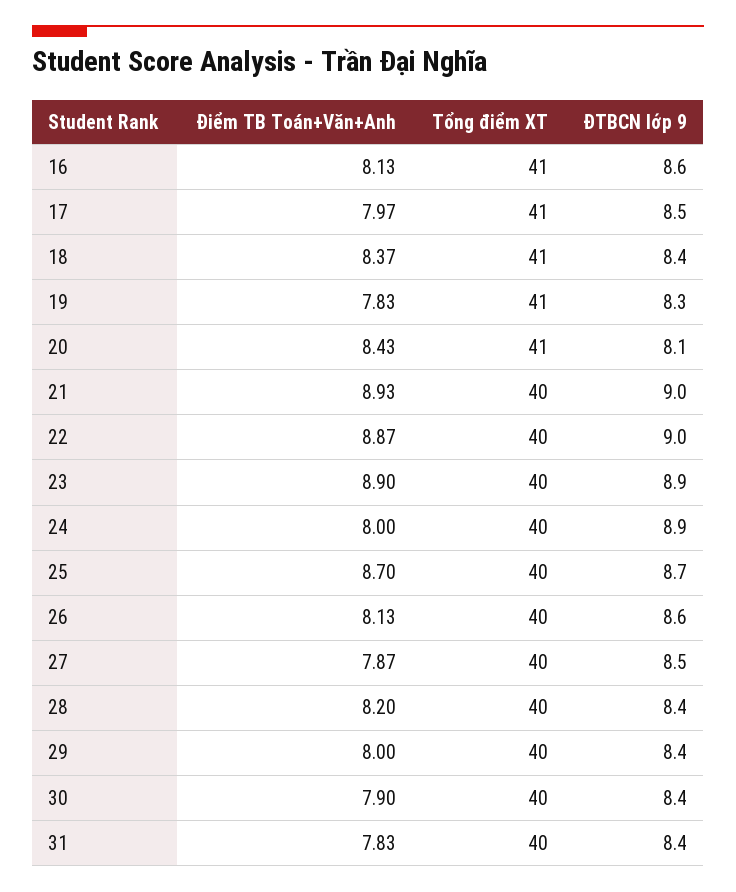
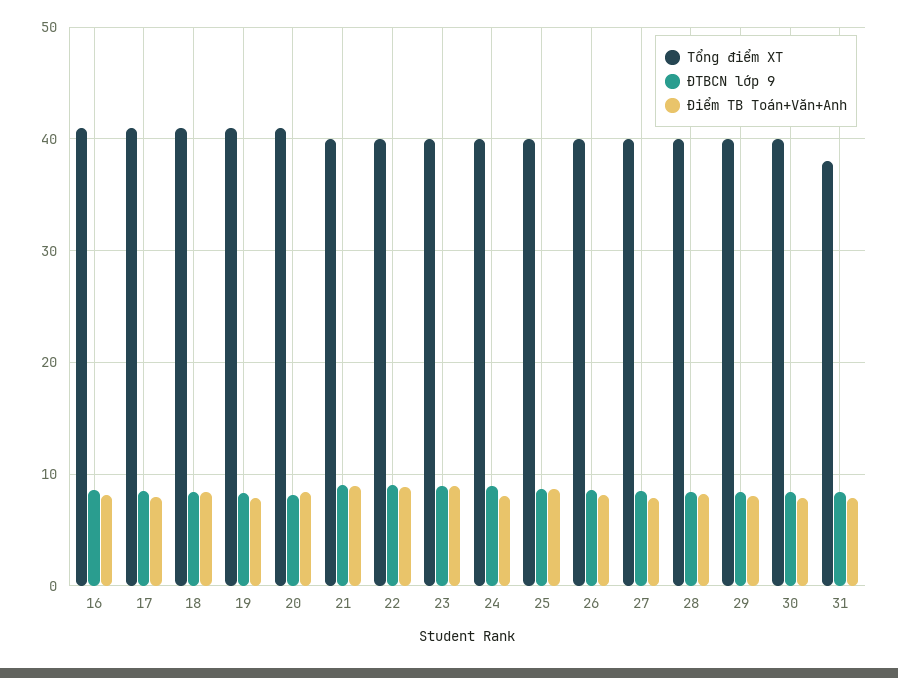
Tổng điểm XT, 31: 40 -> 38

